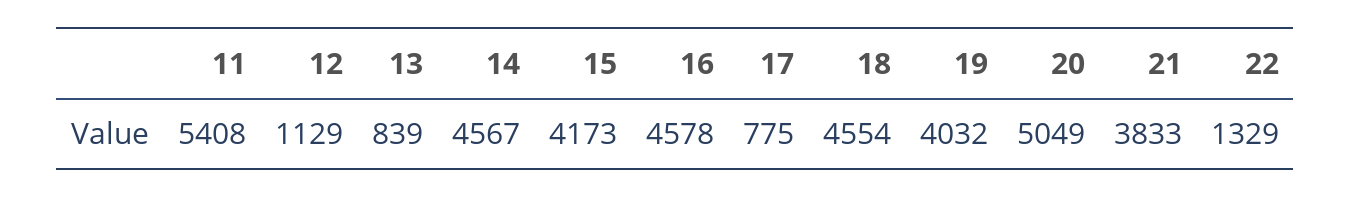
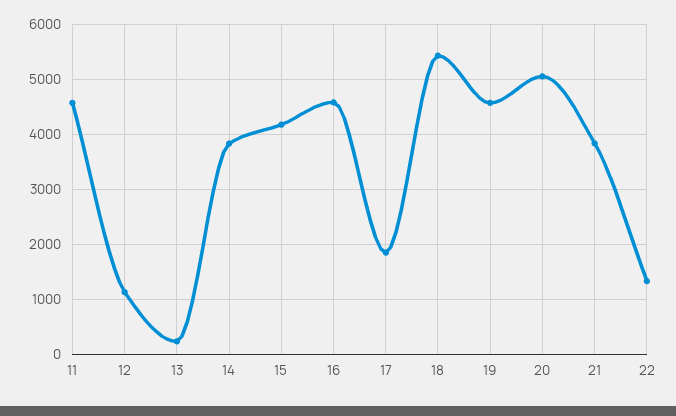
11: 5408 -> 4600
13: 839 -> 200
14: 4567 -> 3800
17: 775 -> 1800
18: 4554 -> 5400
19: 4032 -> 4600

